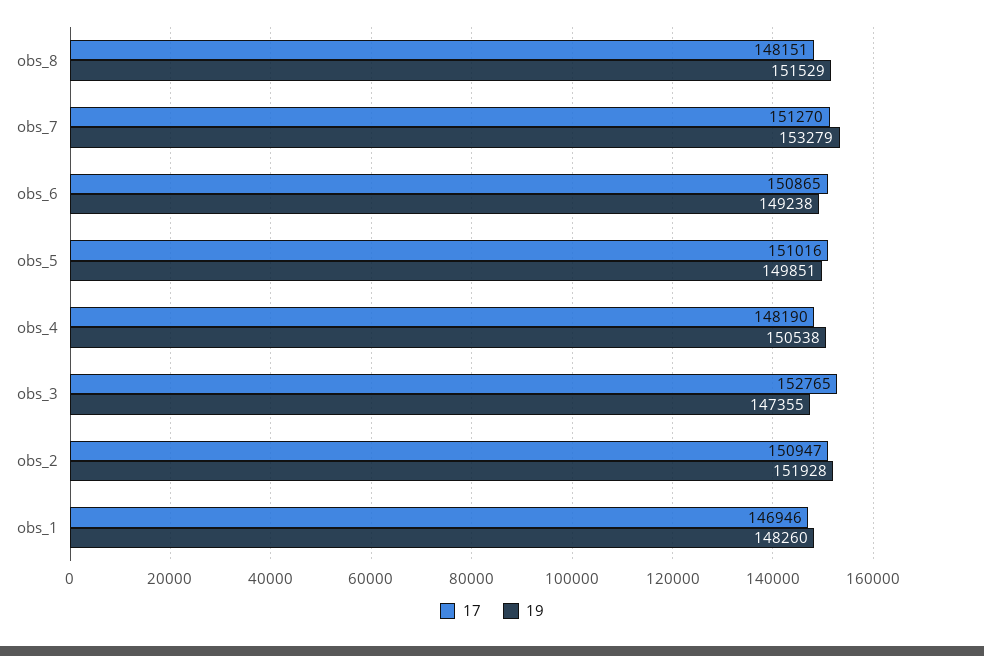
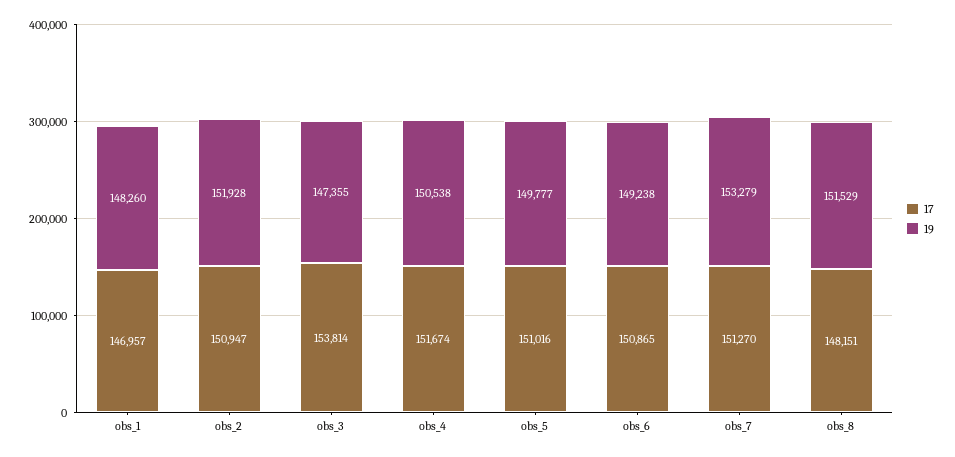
19, obs_5: 149851 -> 149777
17, obs_4: 148190 -> 151674
17, obs_3: 152765 -> 153814
17, obs_1: 146946 -> 146957

